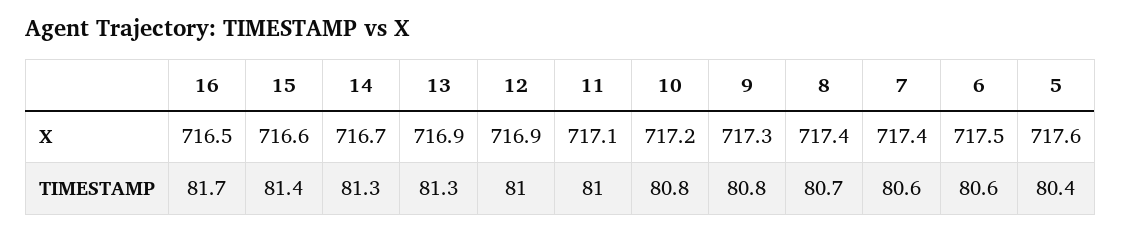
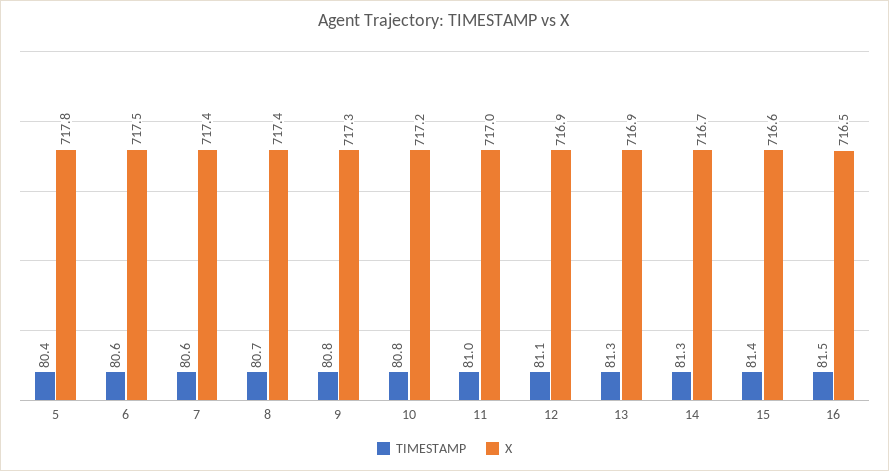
X, 11: 717.1 -> 717
X, 5: 717.6 -> 717.8
TIMESTAMP, 16: 81.7 -> 81.5
TIMESTAMP, 12: 81 -> 81.1

